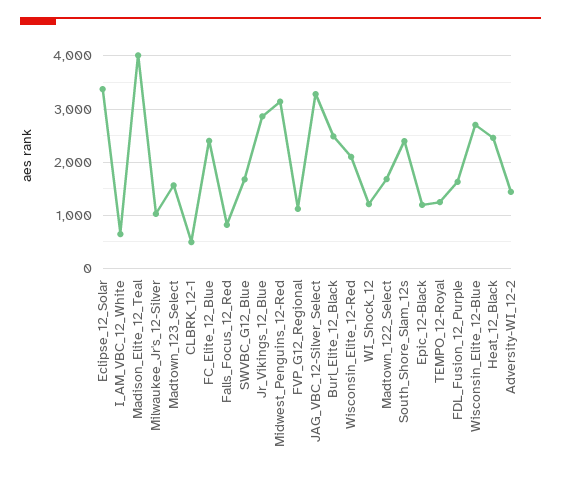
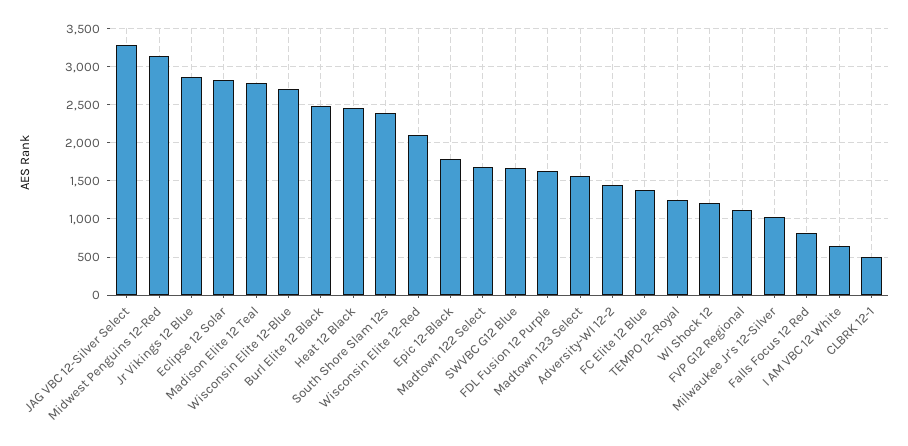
Eclipse_12_Solar: 3400 -> 2800
Madison_Elite_12_Teal: 4000 -> 2800
FC_Elite_12_Blue: 2400 -> 1400
Epic_12-Black: 1200 -> 1800

